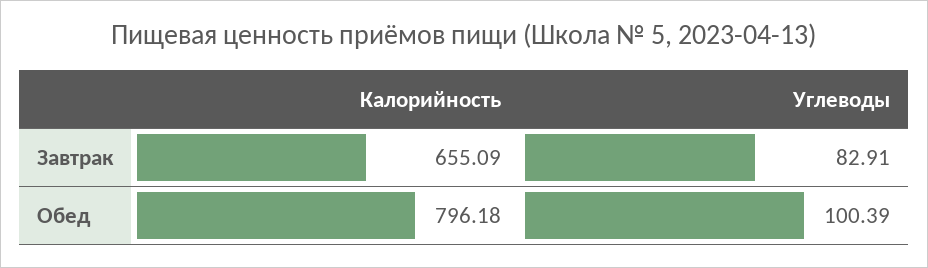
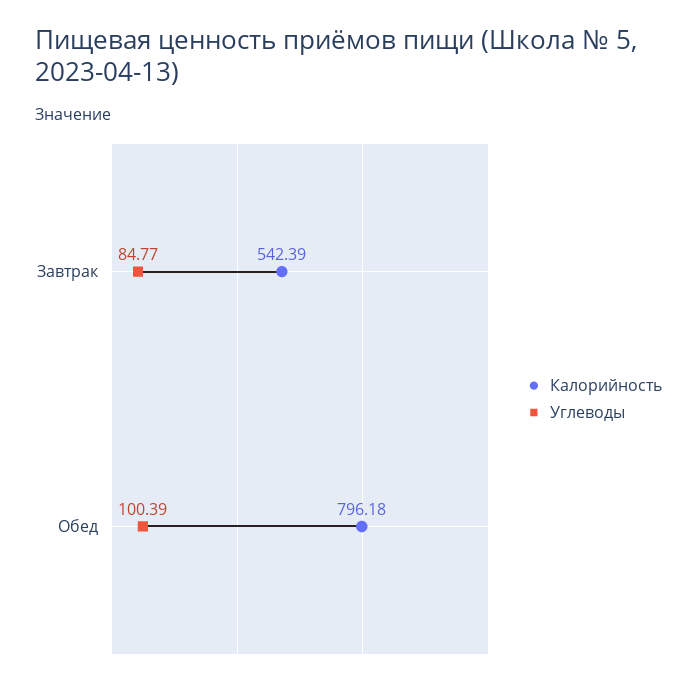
Калорийность, Завтрак: 655.09 -> 542.39
Углеводы, Завтрак: 82.91 -> 84.77

